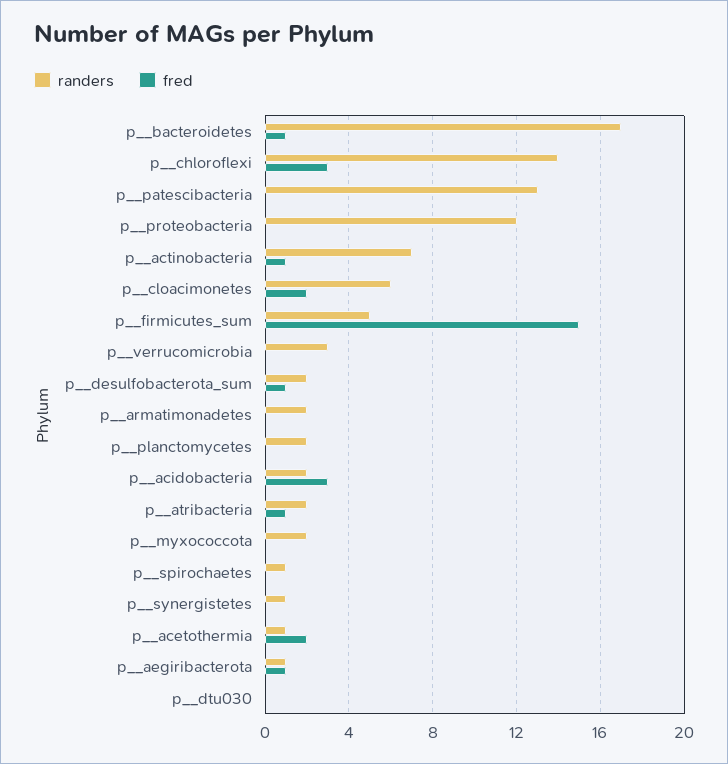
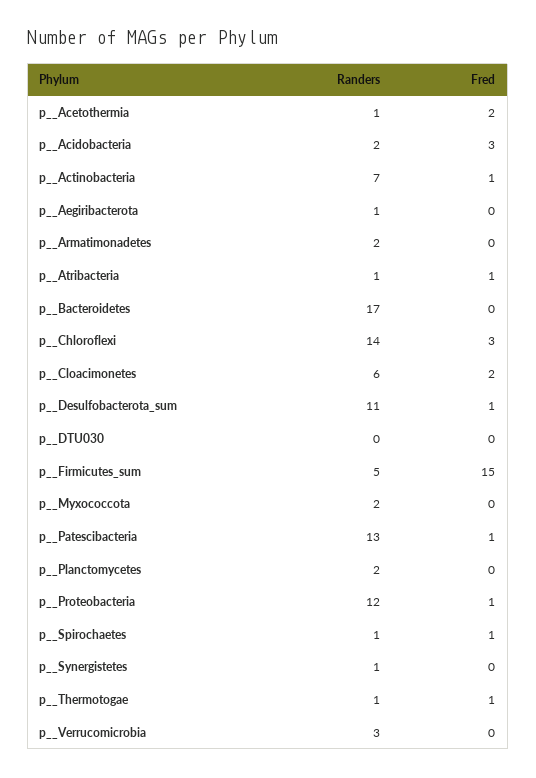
fred, p__bacteroidetes: 1 -> 0
fred, p__patescibacteria: 0 -> 1
fred, p__proteobacteria: 0 -> 1
randers, p__desulfobacterota_sum: 2 -> 11
randers, p__atribacteria: 2 -> 1
fred, p__spirochaetes: 0 -> 1
fred, p__aegiribacterota: 1 -> 0
randers, p__Thermotogae: none -> 1
fred, p__Thermotogae: none -> 1

